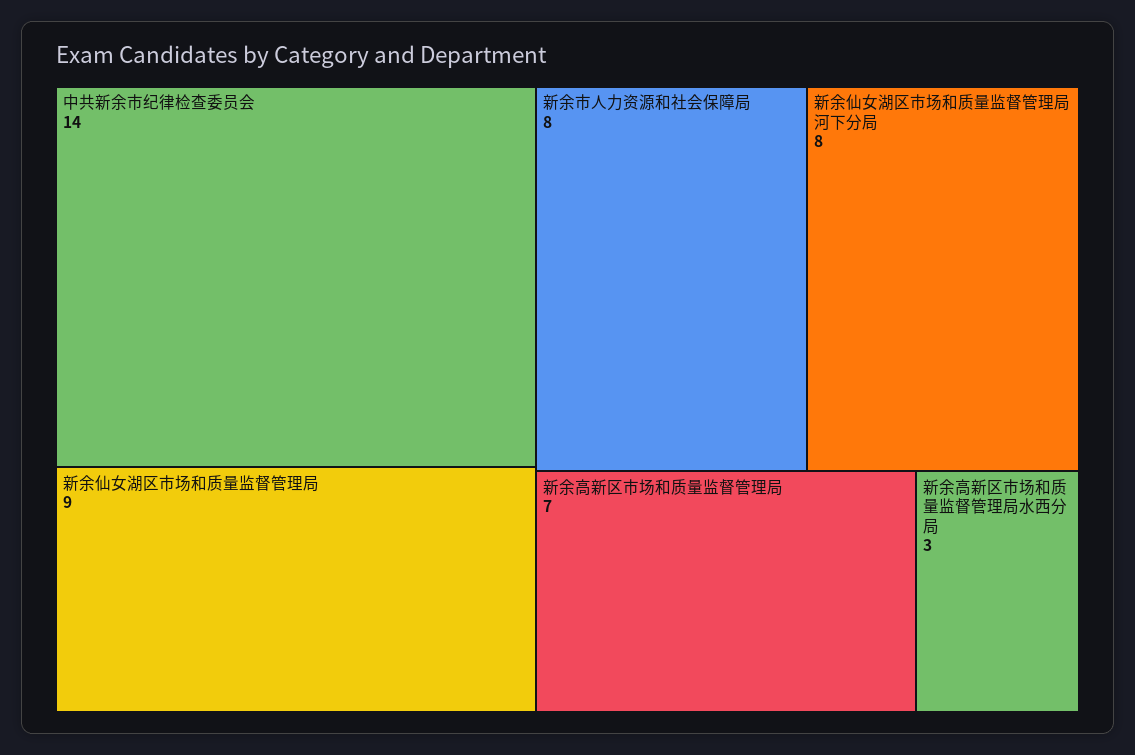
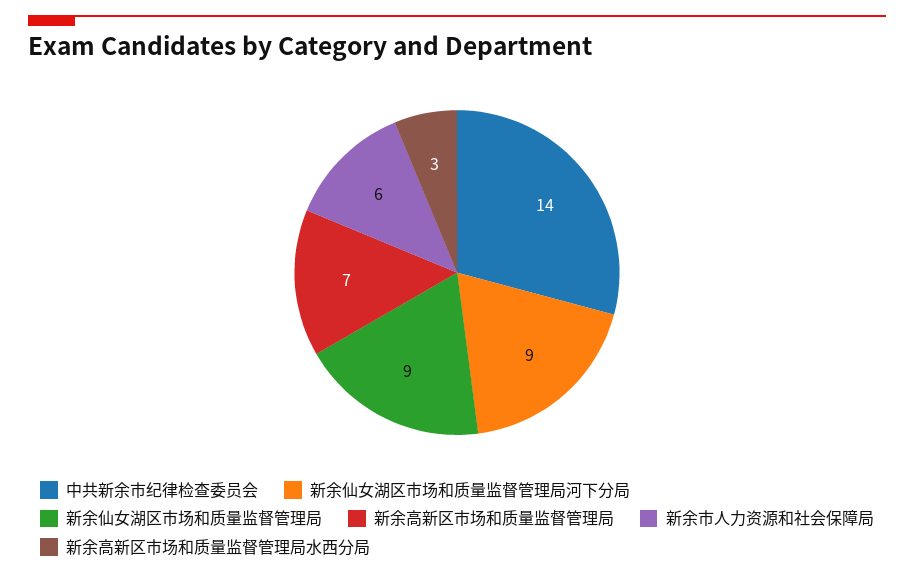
新余市人力资源和社会保障局: 8 -> 6
新余仙女湖区市场和质量监督管理局河下分局: 8 -> 9

